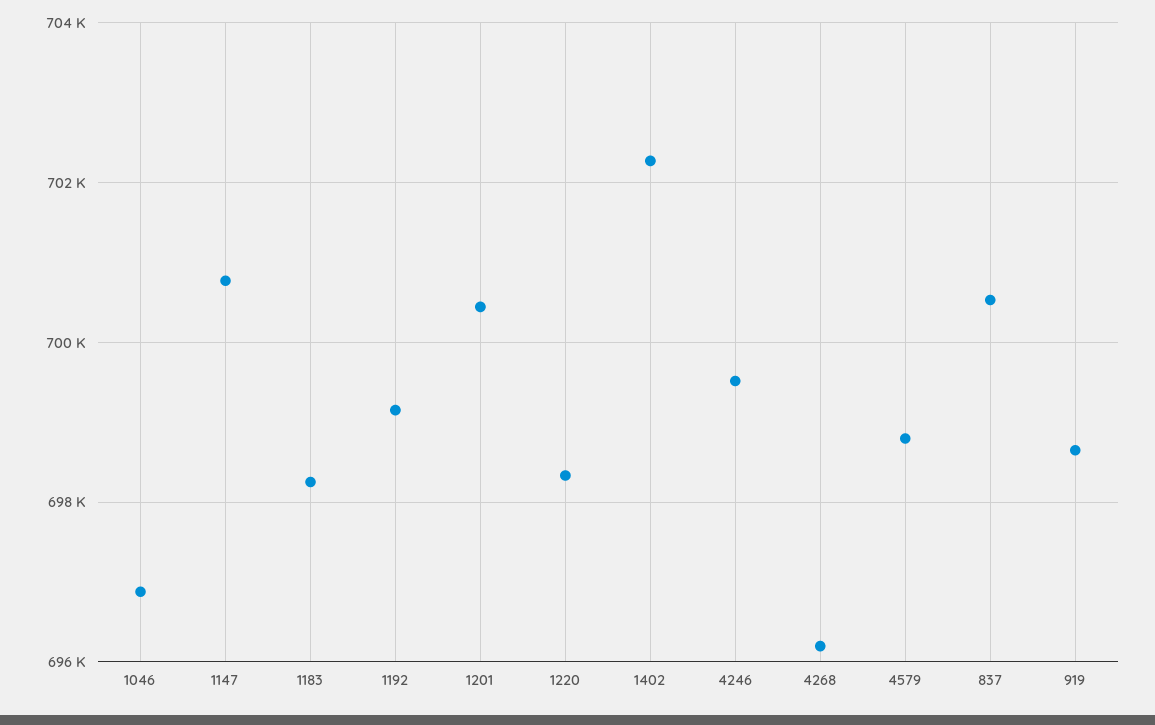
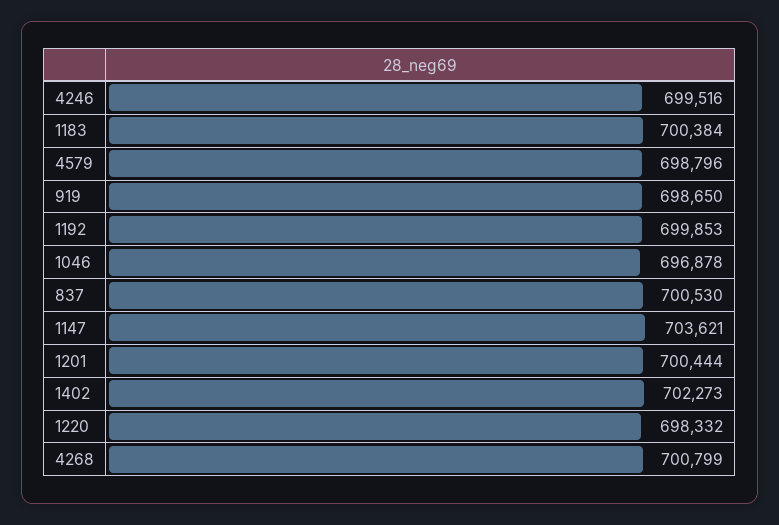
1147: 700800 -> 703621
1183: 698200 -> 700384
1192: 699200 -> 699853
4268: 696200 -> 700799

